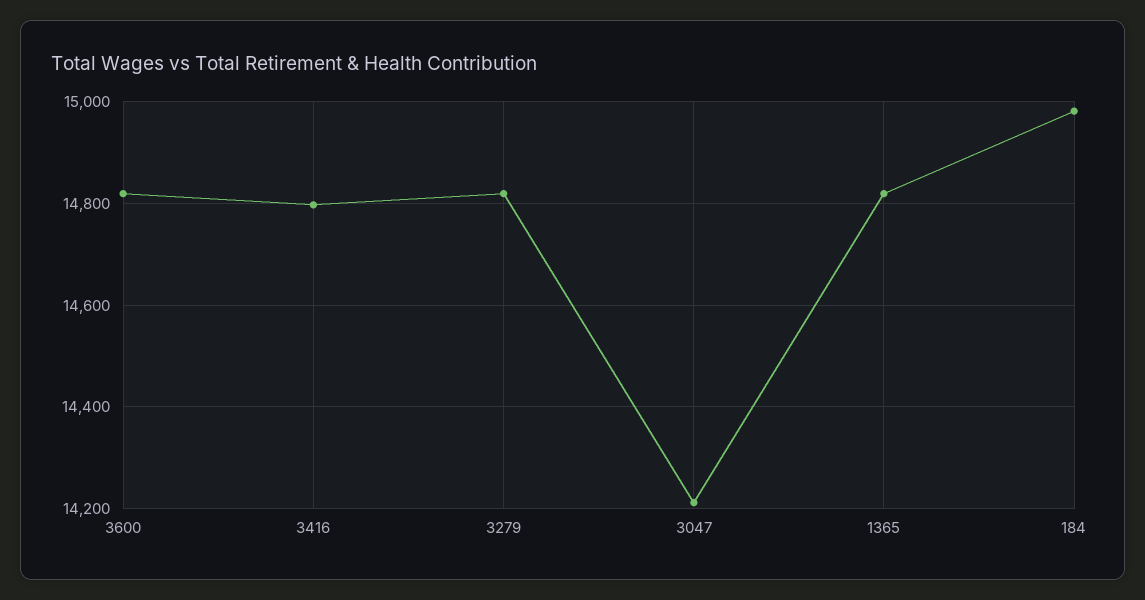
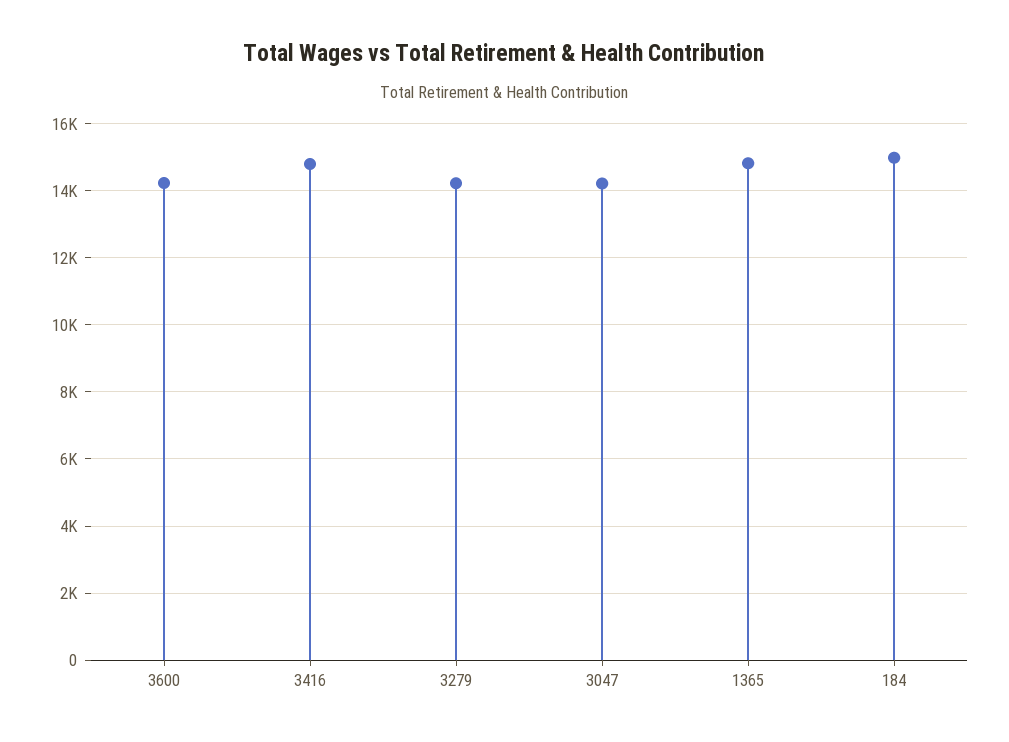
3600: 14820 -> 14200
3279: 14820 -> 14200

